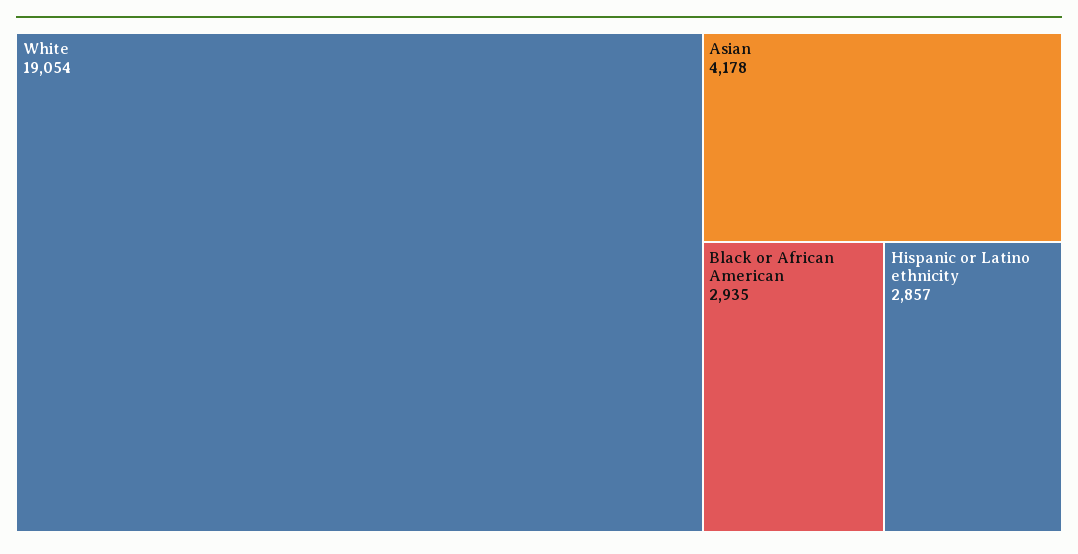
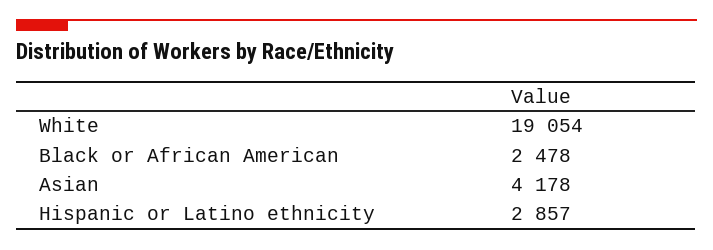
Black or African American: 2935 -> 2478

